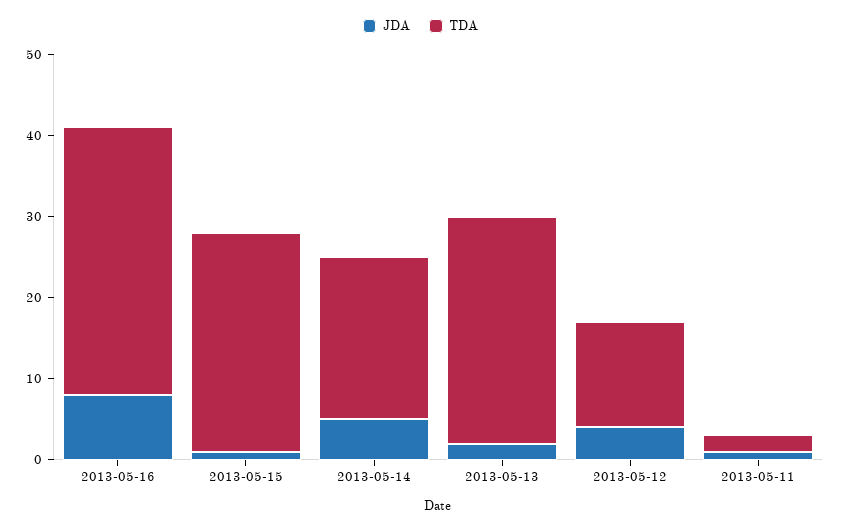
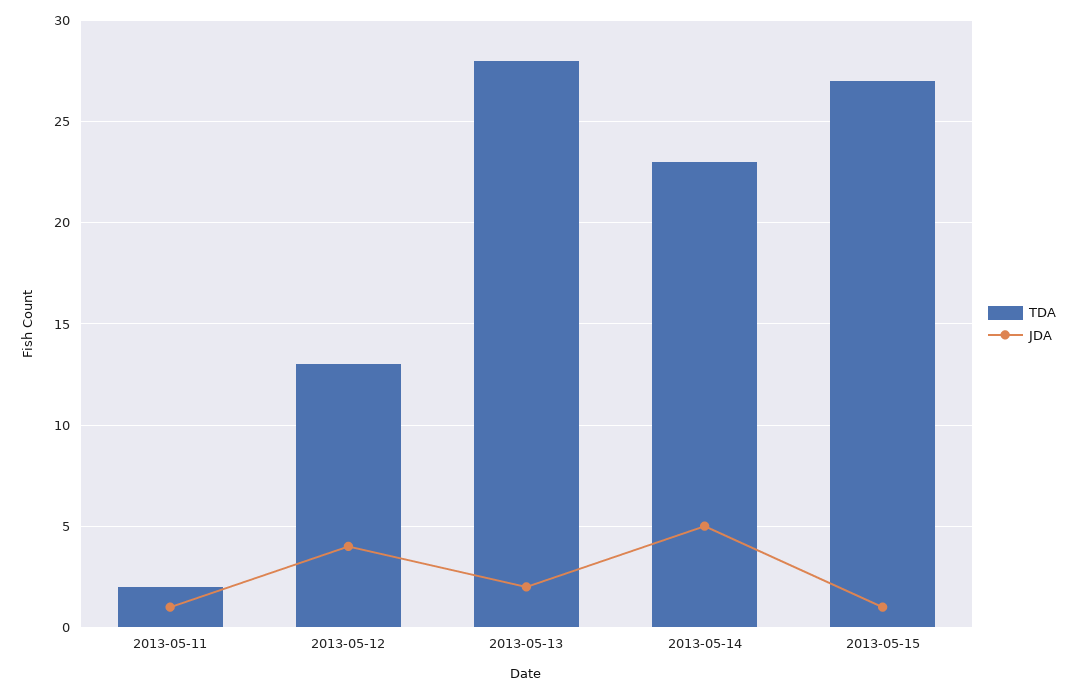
JDA, 2013-05-16: 8 -> none
TDA, 2013-05-16: 33 -> none
TDA, 2013-05-14: 20 -> 23

